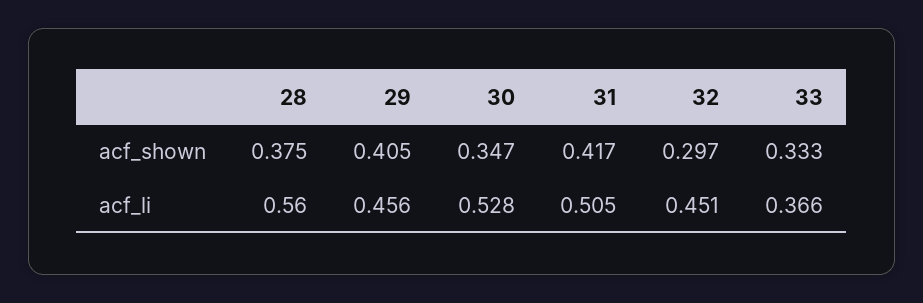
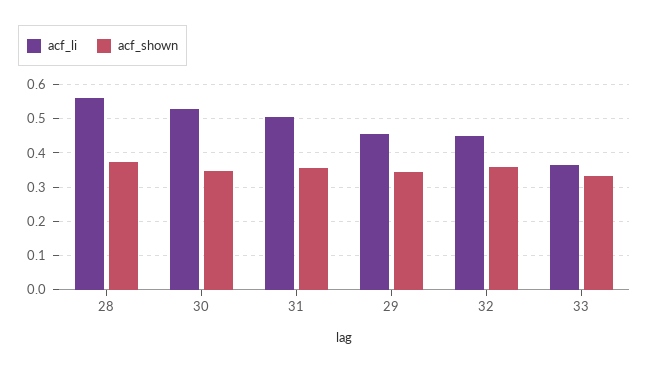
acf_shown, 29: 0.405 -> 0.34
acf_shown, 31: 0.417 -> 0.36
acf_shown, 32: 0.297 -> 0.36

